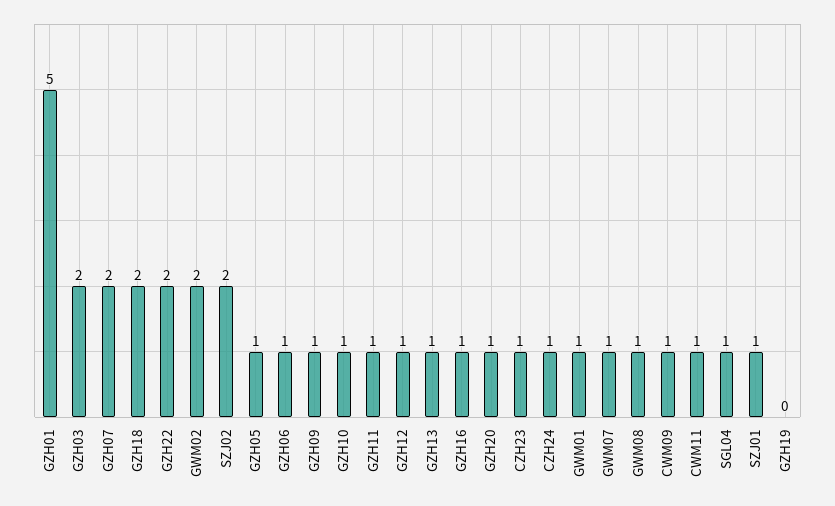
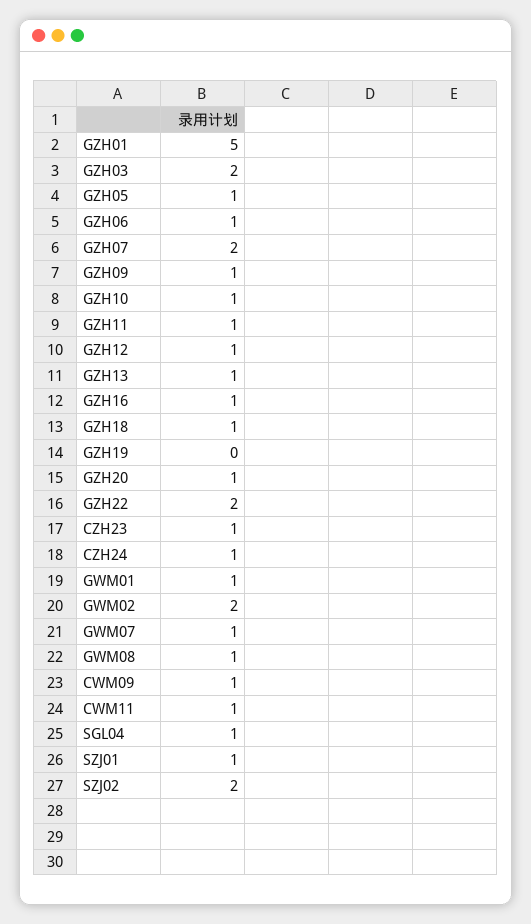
GZH18: 2 -> 1

